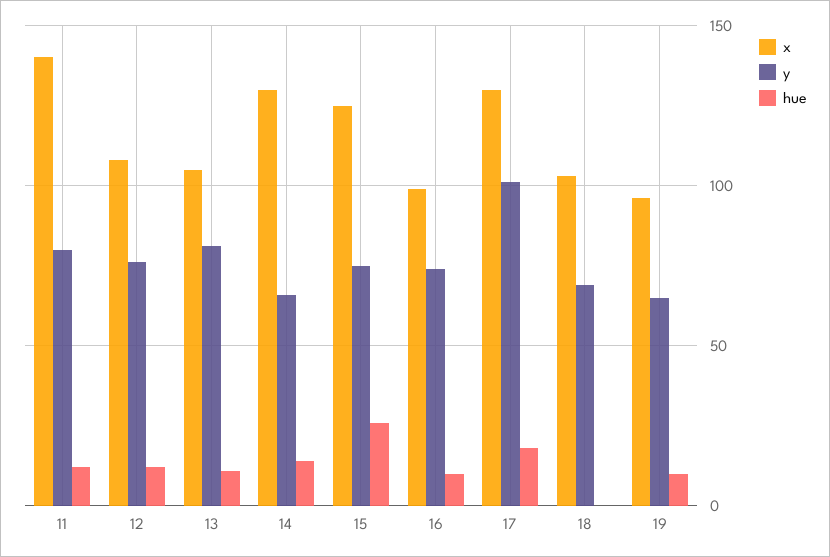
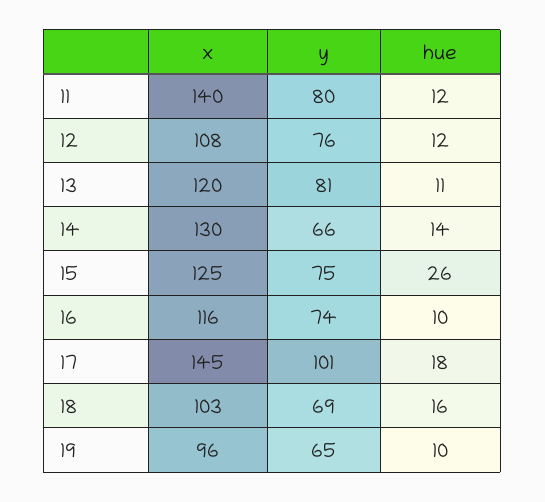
x, 13: 105 -> 120
x, 16: 100 -> 116
x, 17: 130 -> 145
hue, 18: 0 -> 16

